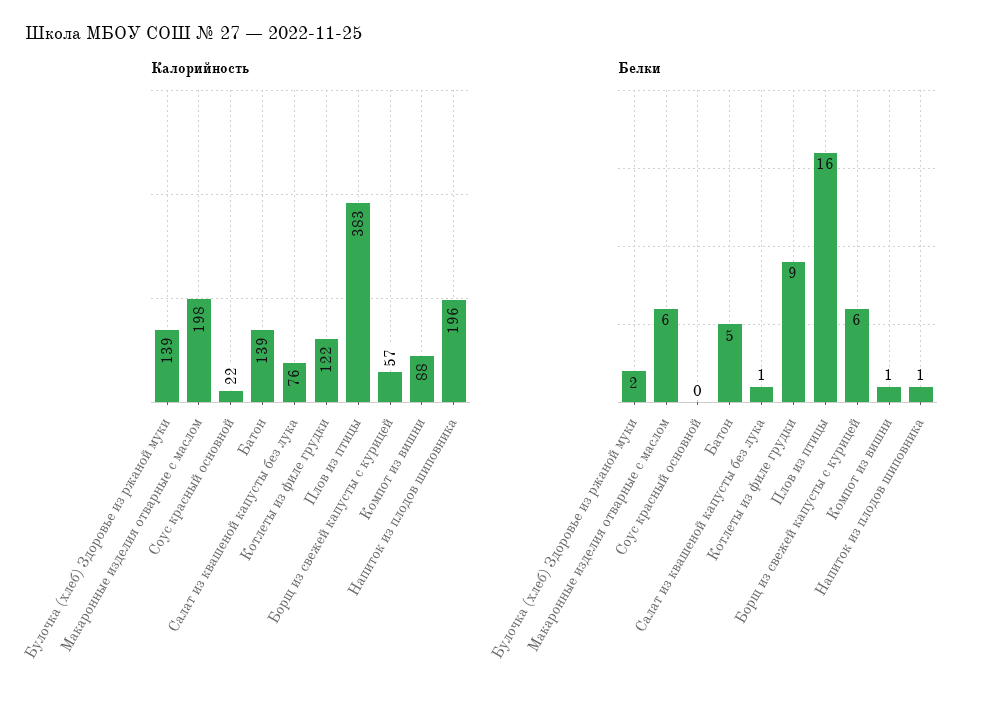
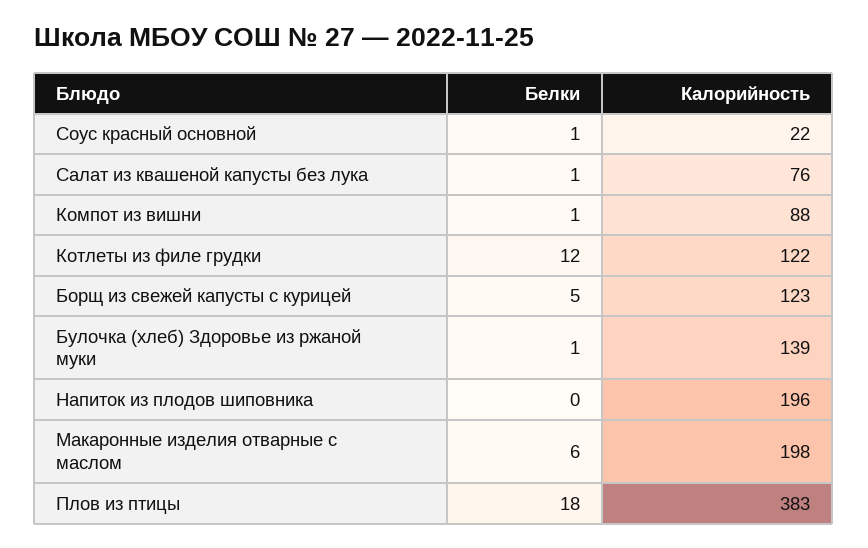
Калорийность, Батон: 139 -> none
Калорийность, Борщ из свежей капусты с курицей: 57 -> 123
Белки, Булочка (хлеб) Здоровье из ржаной муки: 2 -> 1
Белки, Соус красный основной: 0 -> 1
Белки, Батон: 5 -> none
Белки, Котлеты из филе грудки: 9 -> 12
Белки, Плов из птицы: 16 -> 18
Белки, Борщ из свежей капусты с курицей: 6 -> 5
Белки, Напиток из плодов шиповника: 1 -> 0

